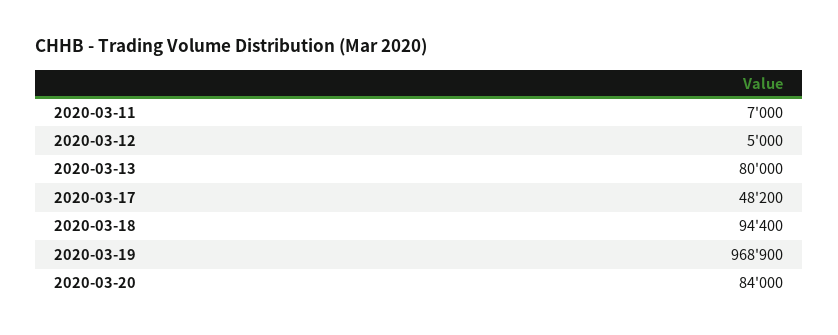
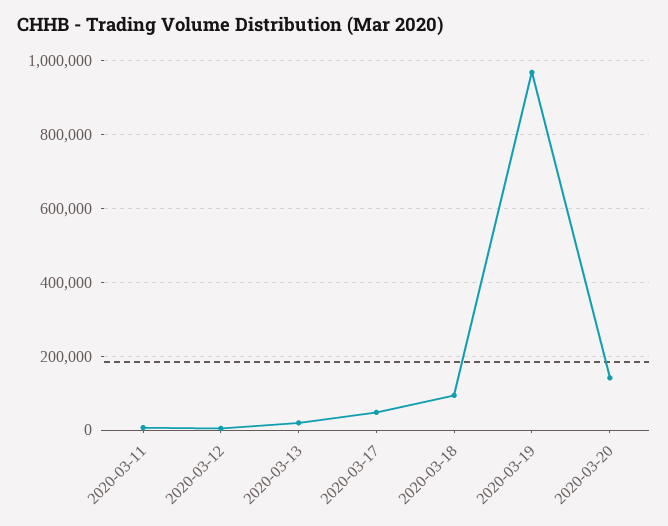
2020-03-13: 80000 -> 20000
2020-03-20: 84000 -> 140000

